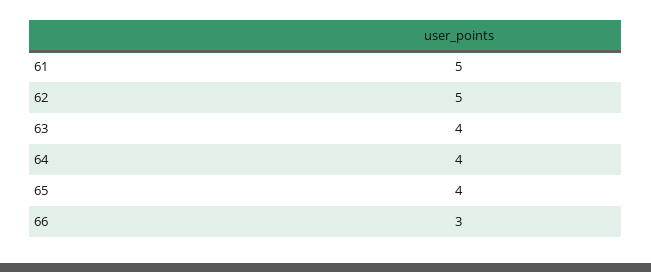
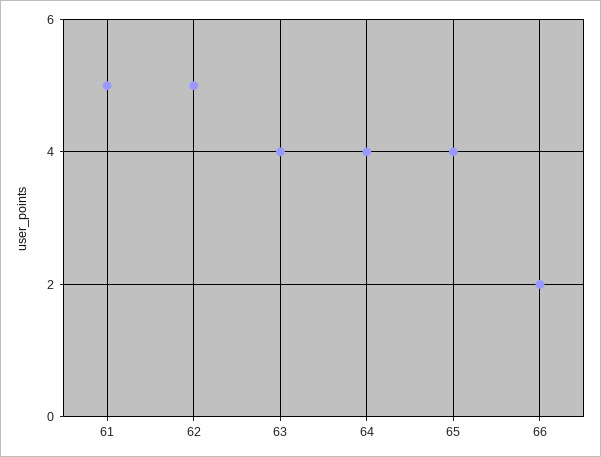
66: 3 -> 2

